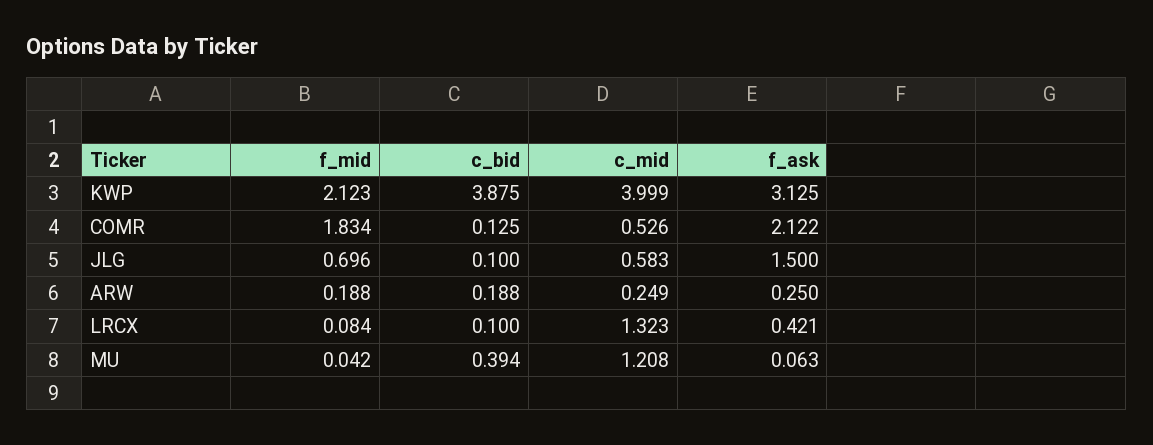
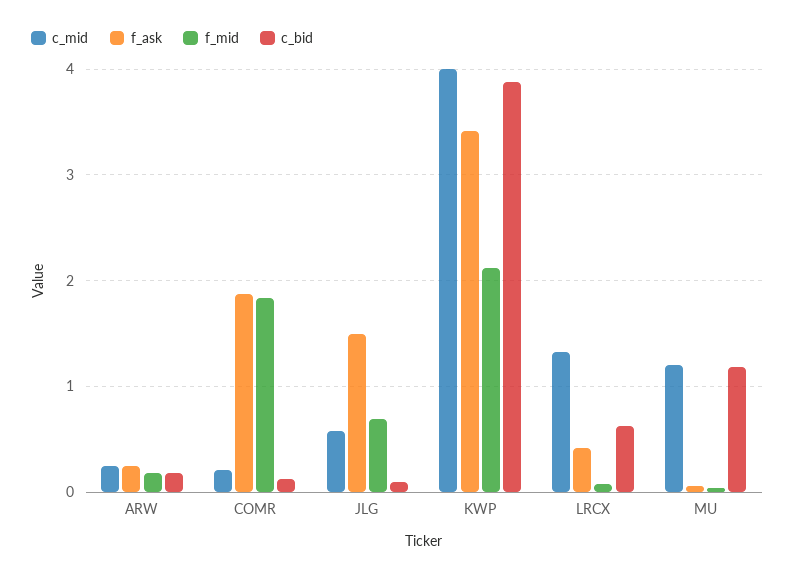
f_ask, KWP: 3.125 -> 3.4
c_mid, COMR: 0.526 -> 0.2
f_ask, COMR: 2.122 -> 1.9
c_bid, LRCX: 0.1 -> 0.6
c_bid, MU: 0.394 -> 1.2

